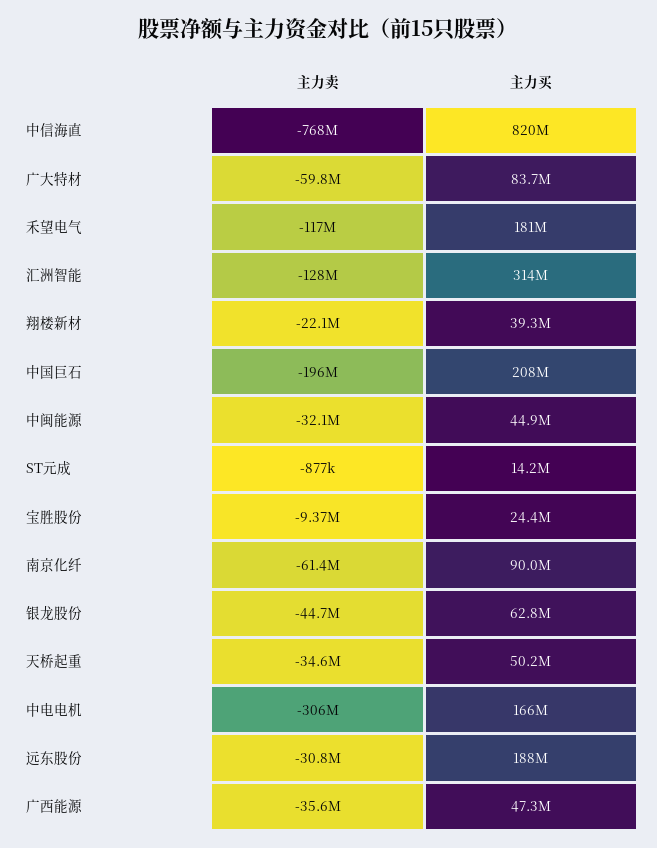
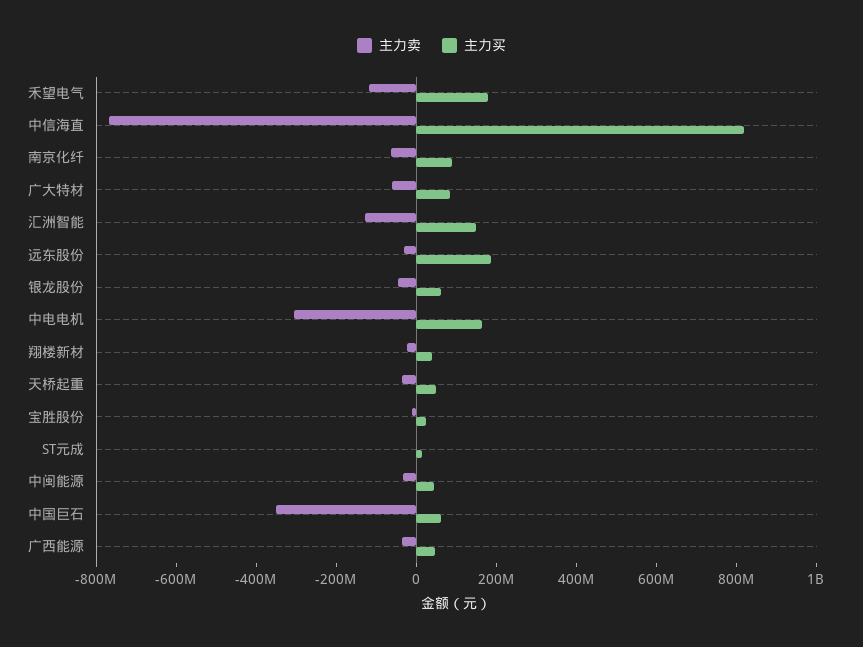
主力买, 汇洲智能: 314000000 -> 150000000
主力卖, 中国巨石: -196000000 -> -350000000
主力买, 中国巨石: 208000000 -> 50000000

